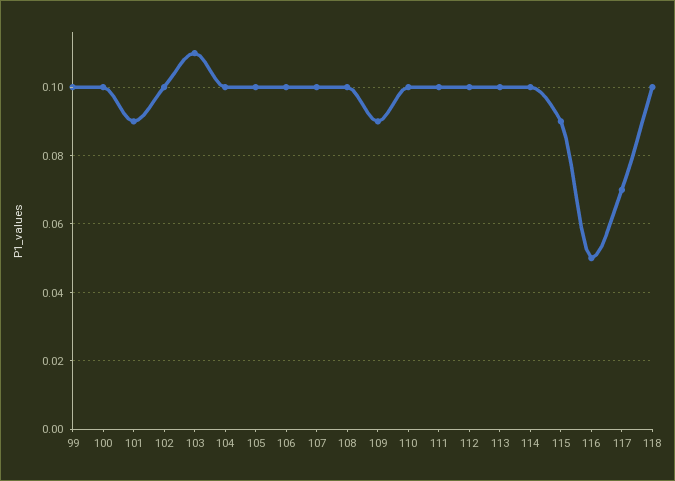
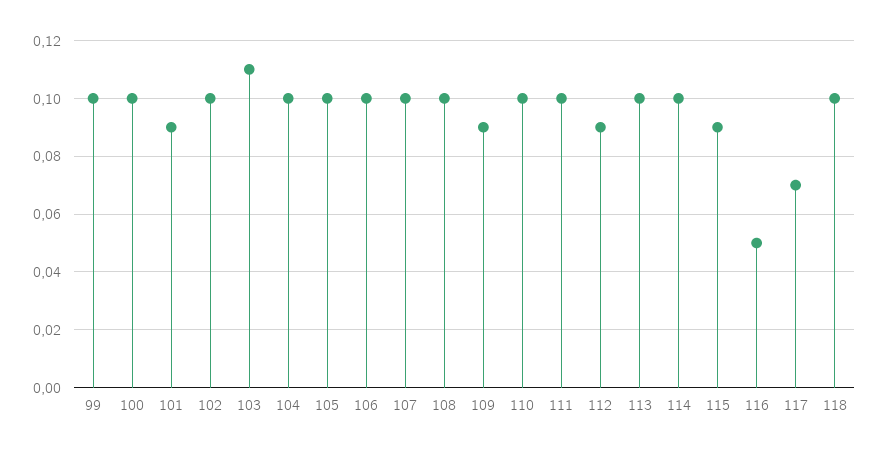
112: 0.1 -> 0.09

